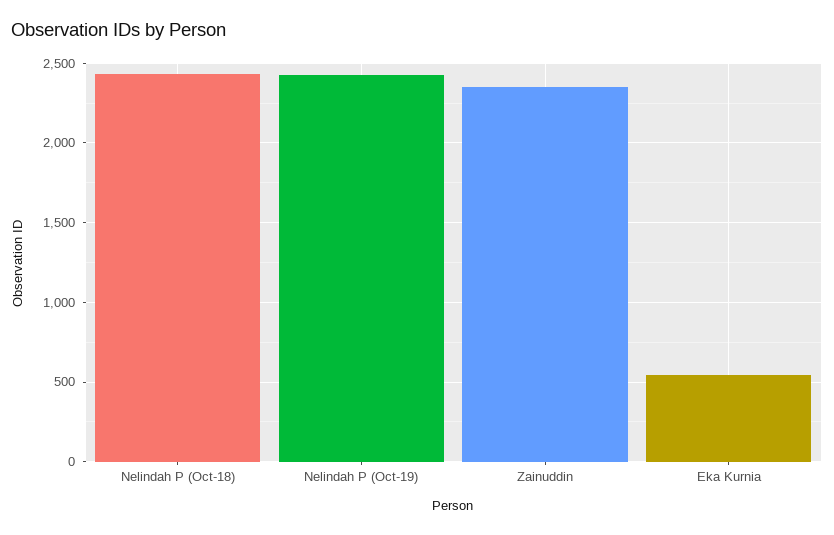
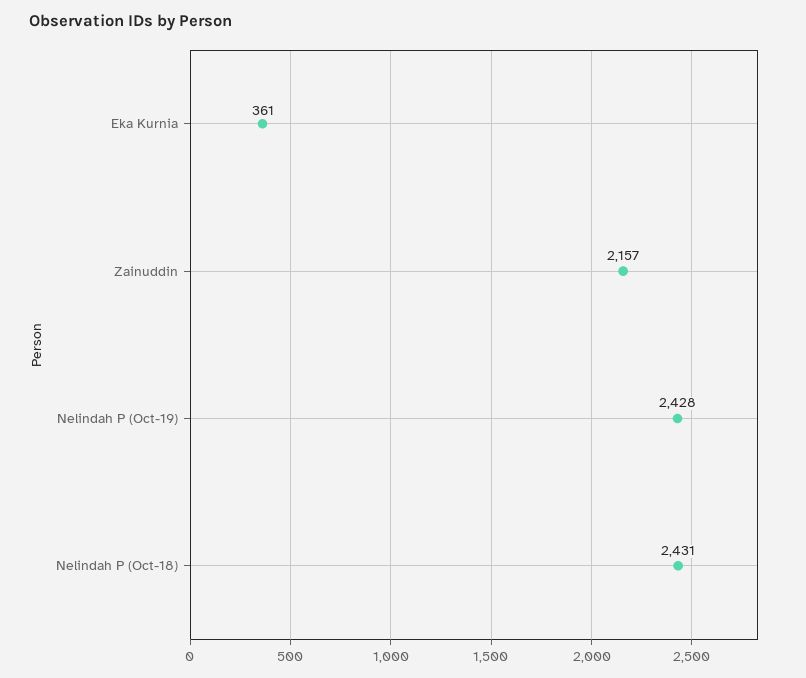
Zainuddin: 2350 -> 2157
Eka Kurnia: 550 -> 361

